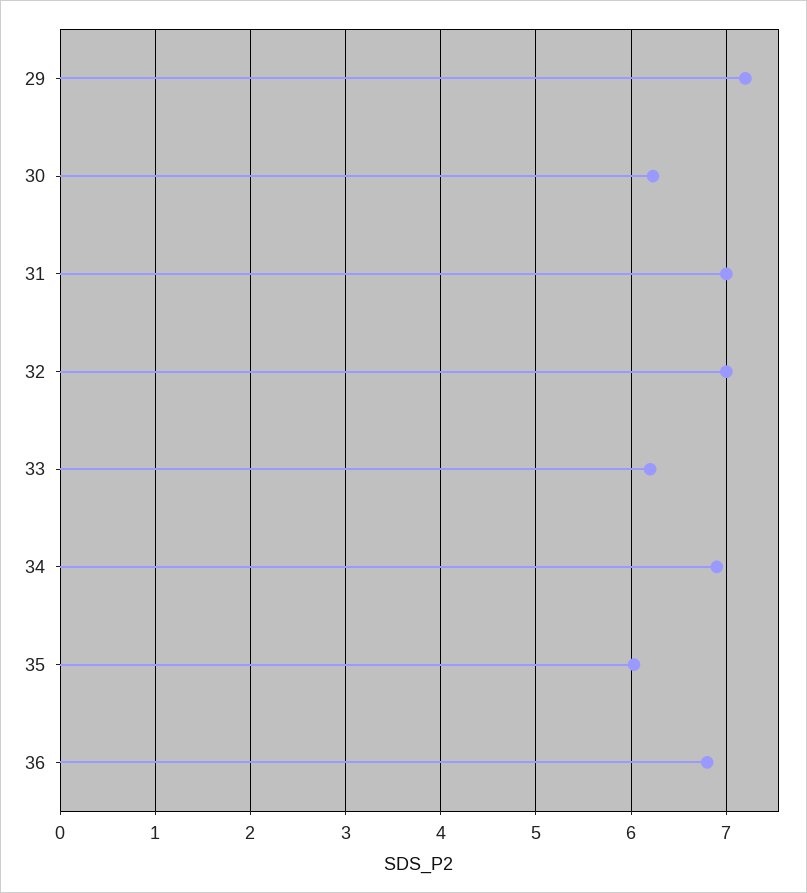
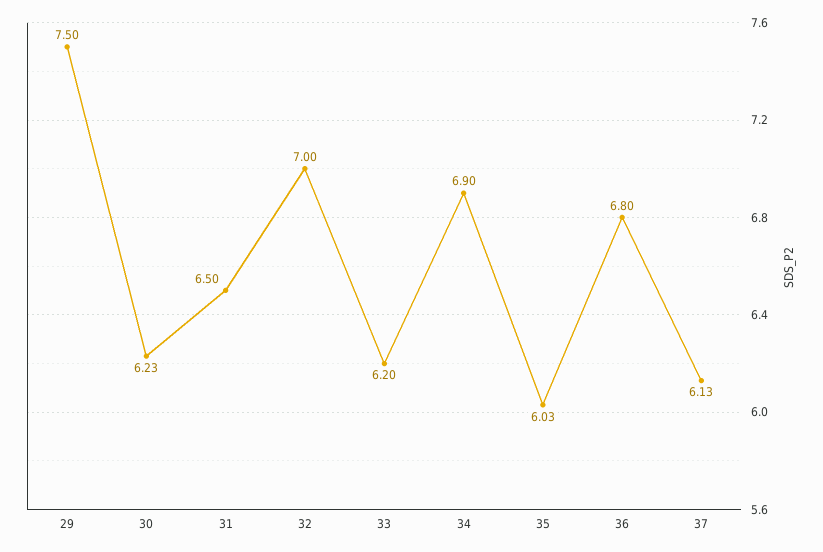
29: 7.2 -> 7.5
31: 7 -> 6.5
37: none -> 6.13

